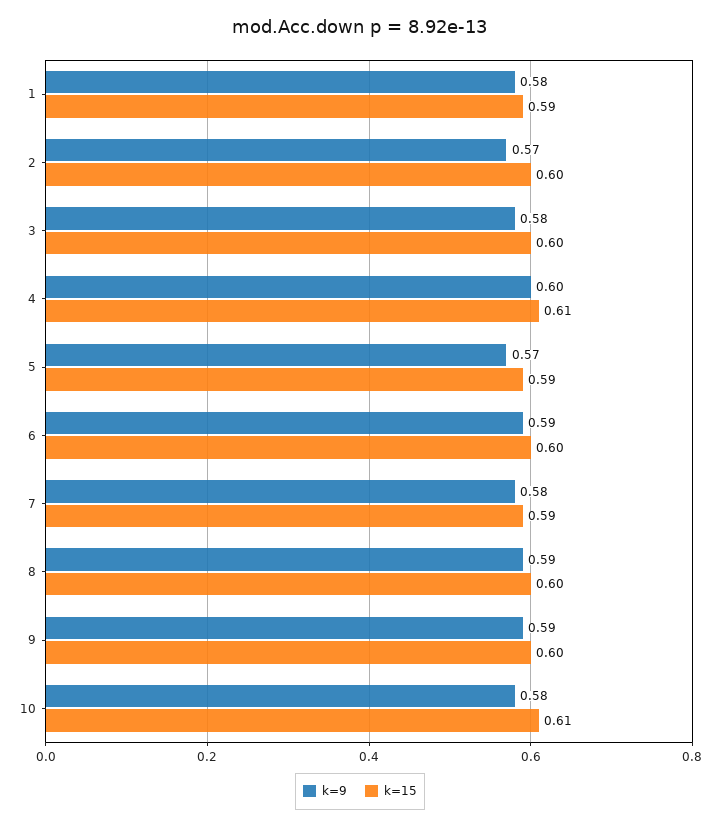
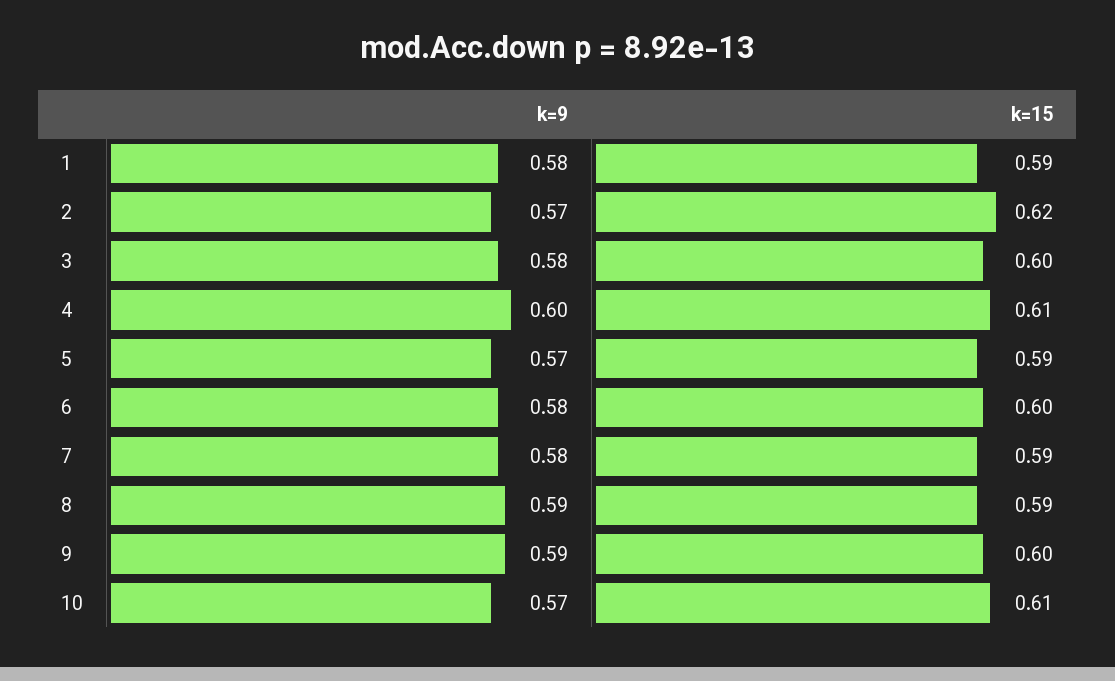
k=15, 2: 0.6 -> 0.62
k=9, 6: 0.59 -> 0.58
k=15, 8: 0.6 -> 0.59
k=9, 10: 0.58 -> 0.57

